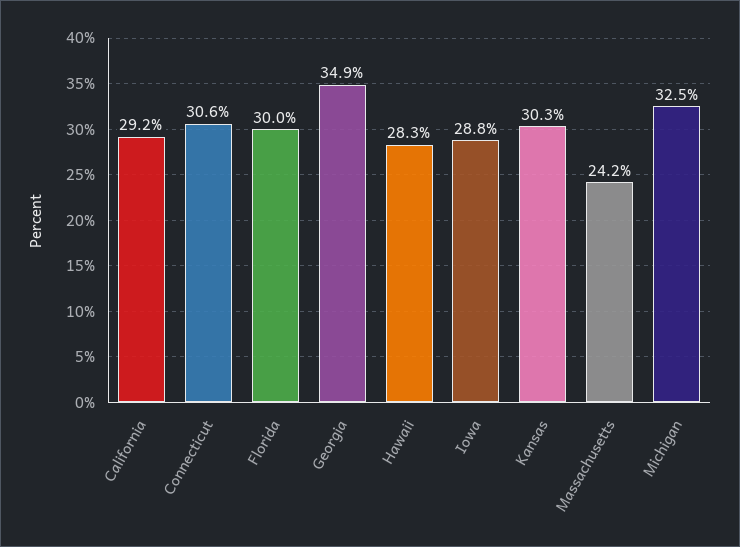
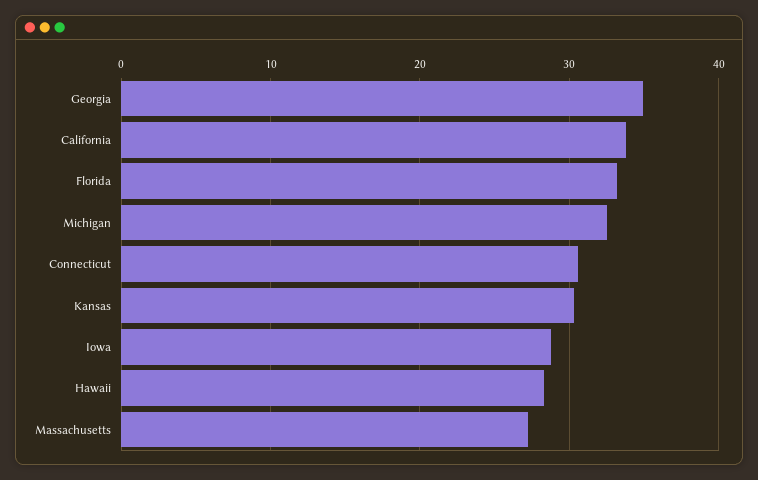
California: 29.2 -> 34
Florida: 30 -> 33
Massachusetts: 24.2 -> 27

